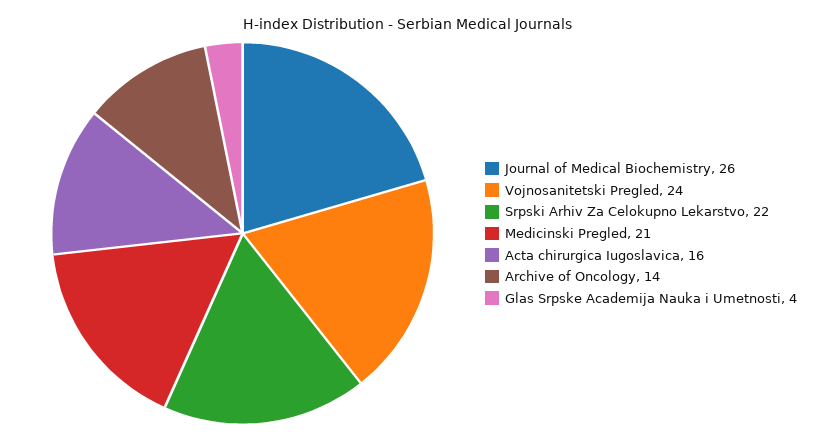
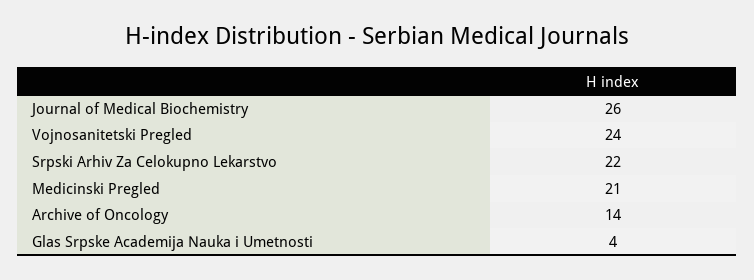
Acta chirurgica Iugoslavica: 16 -> none

